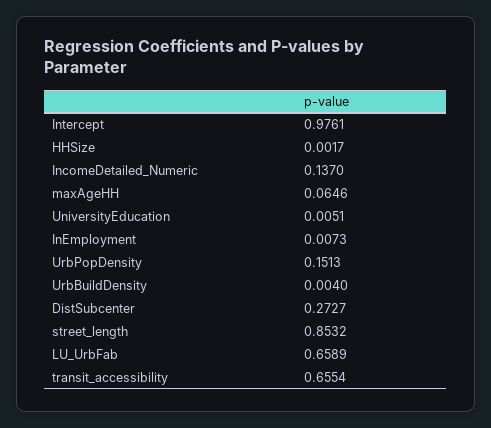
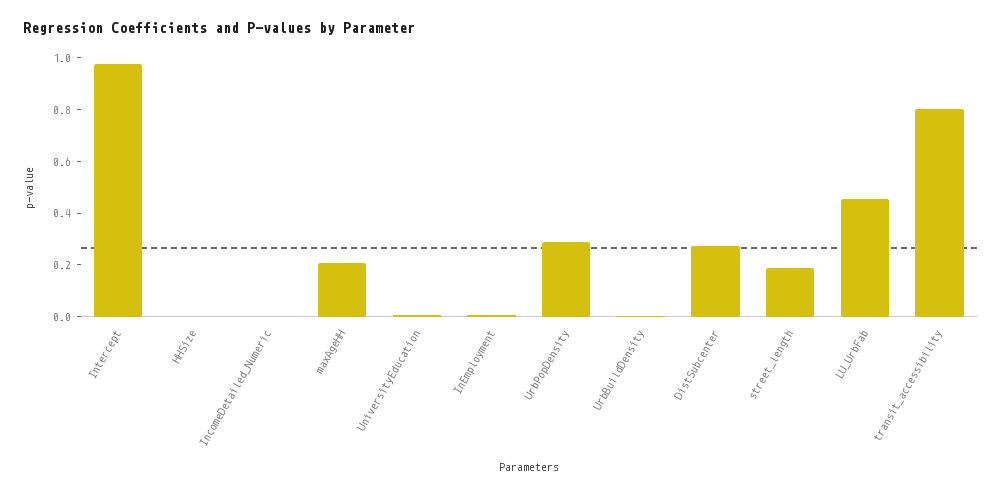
IncomeDetailed_Numeric: 0.137 -> 0
maxAgeHH: 0.0646 -> 0.2
UrbPopDensity: 0.1513 -> 0.3
street_length: 0.8532 -> 0.2
LU_UrbFab: 0.6589 -> 0.45
transit_accessibility: 0.6554 -> 0.8

